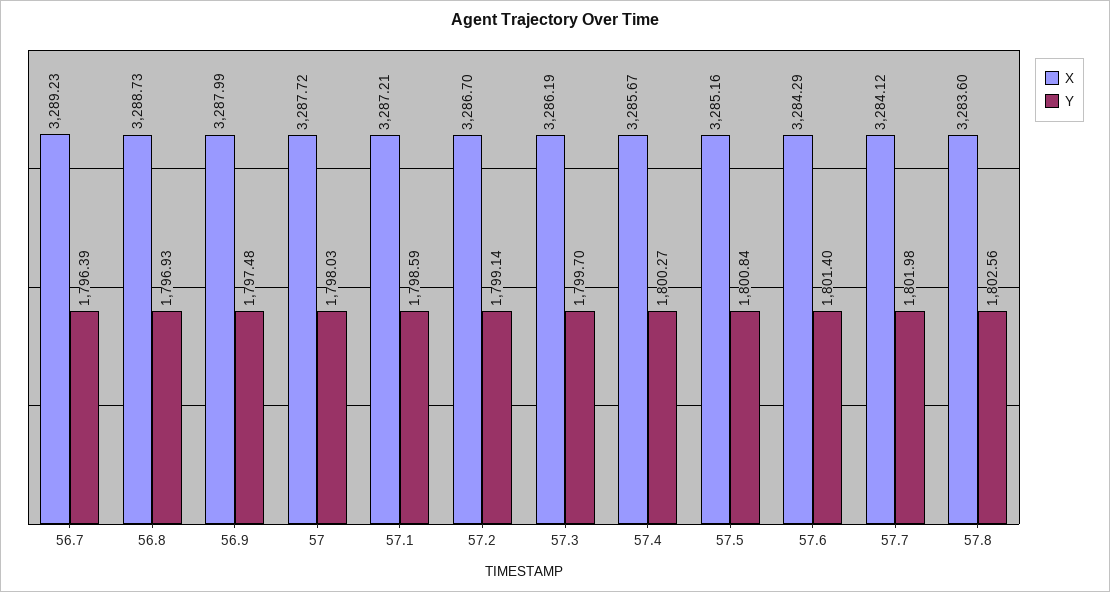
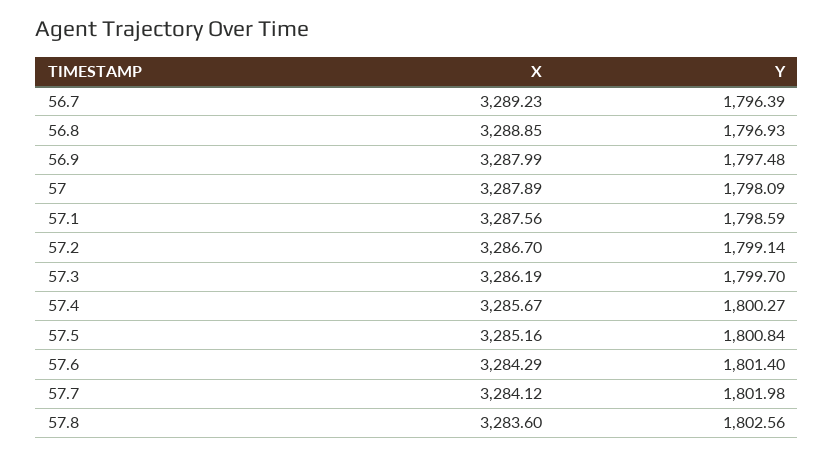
X, 56.8: 3288.73 -> 3288.85
X, 57: 3287.72 -> 3287.89
Y, 57: 1798.03 -> 1798.09
X, 57.1: 3287.21 -> 3287.56

